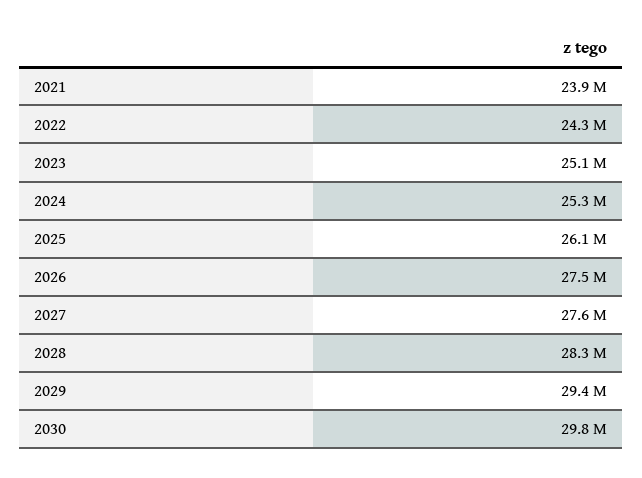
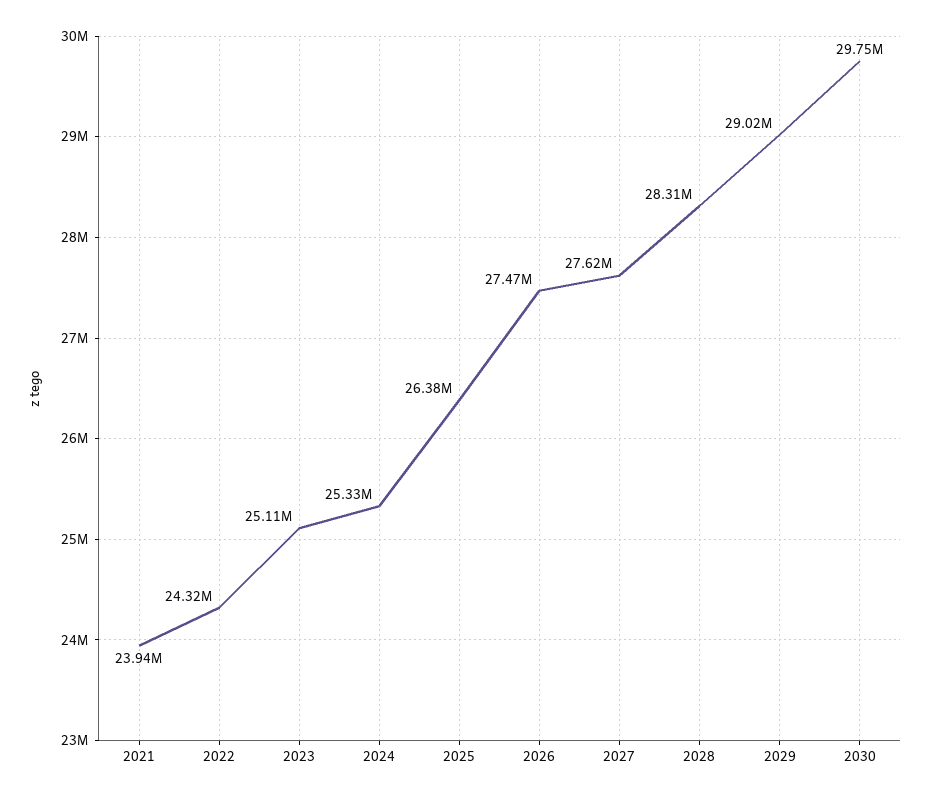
2025: 26100000 -> 26380000
2029: 29400000 -> 29020000

